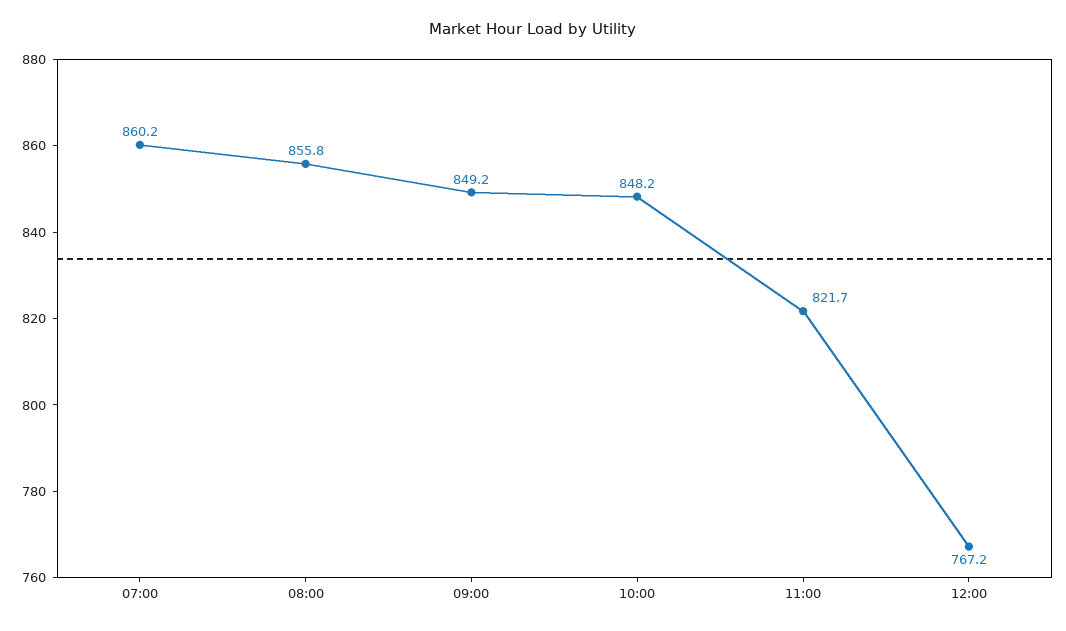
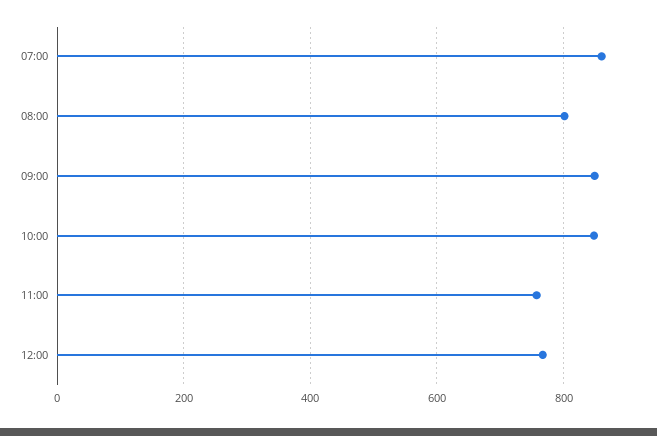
08:00: 855.8 -> 800
11:00: 821.7 -> 760

